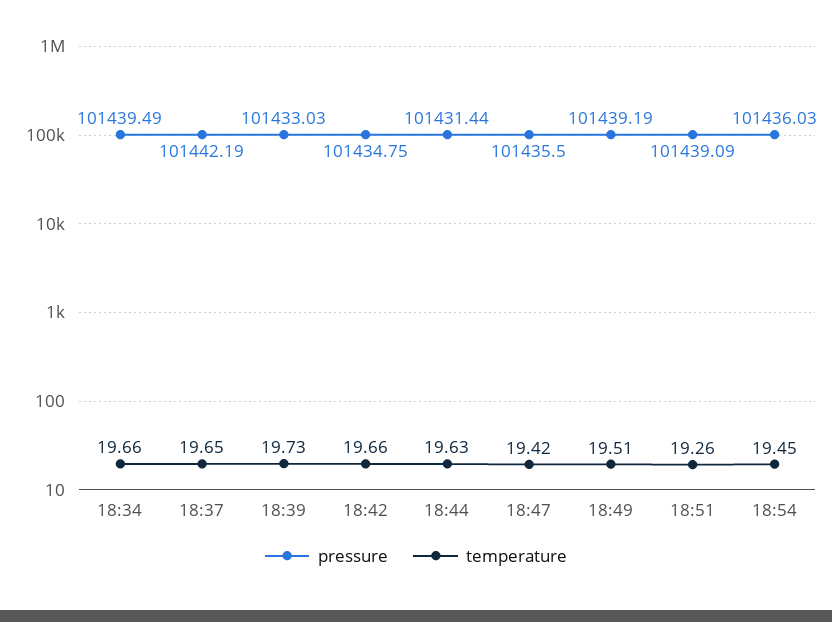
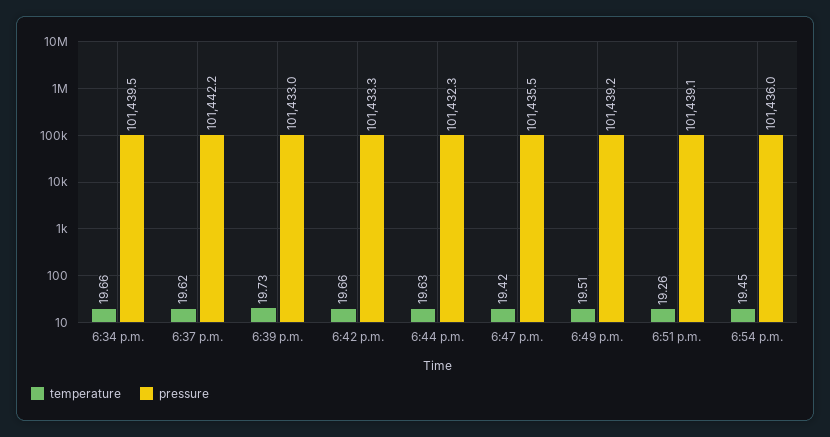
temperature, 18:37: 19.65 -> 19.62
pressure, 18:42: 101434.75 -> 101433.3
pressure, 18:44: 101431.44 -> 101432.3

